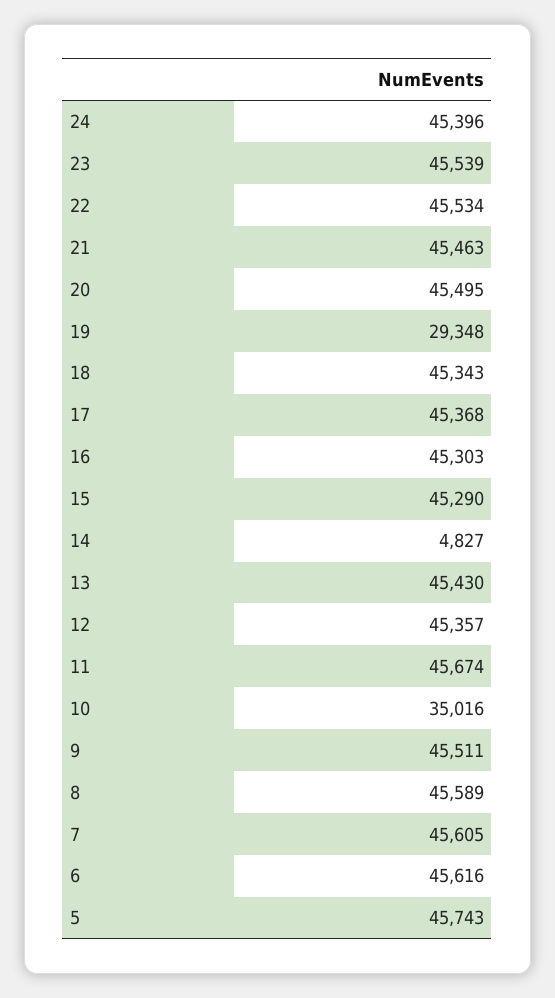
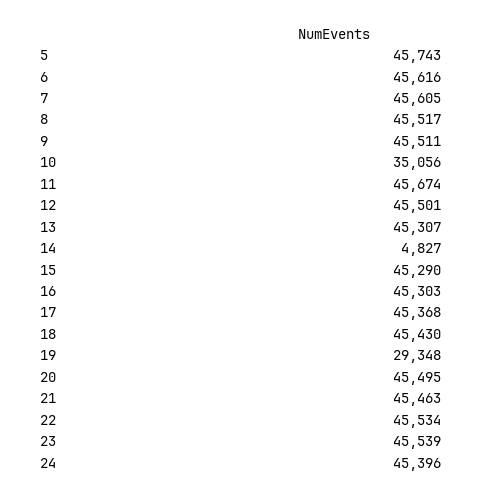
18: 45343 -> 45430
13: 45430 -> 45307
12: 45357 -> 45501
10: 35016 -> 35056
8: 45589 -> 45517

